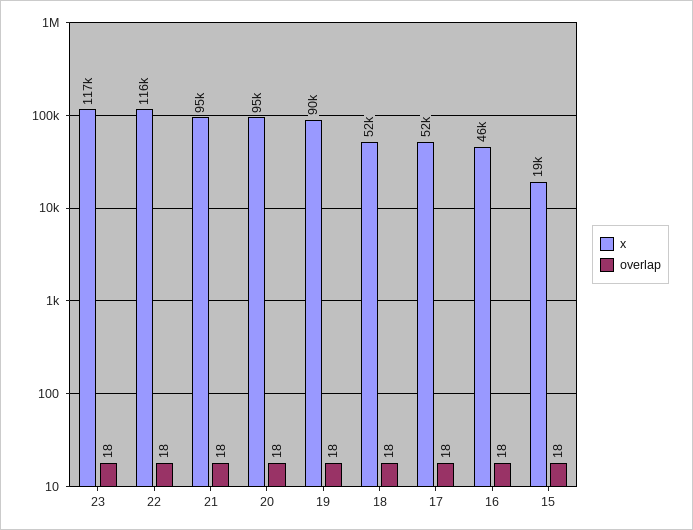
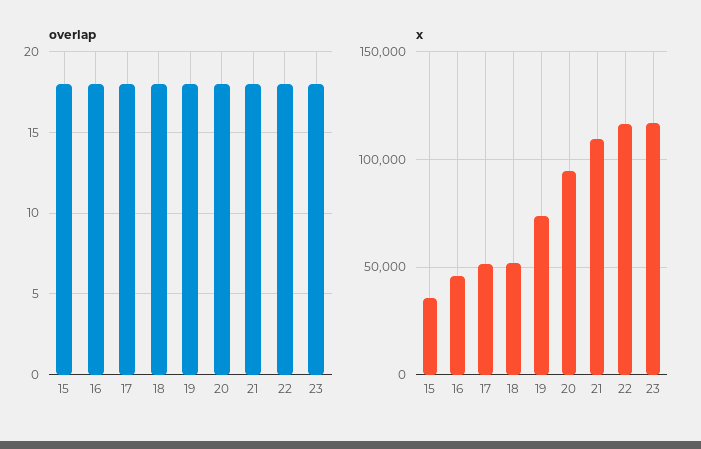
x, 21: 95000 -> 110000
x, 19: 90000 -> 75000
x, 15: 19000 -> 35000

